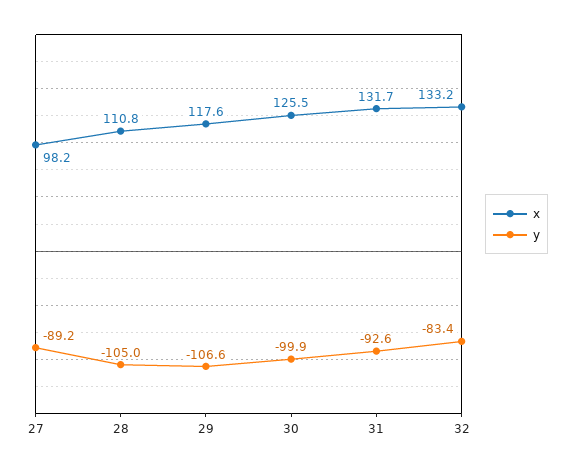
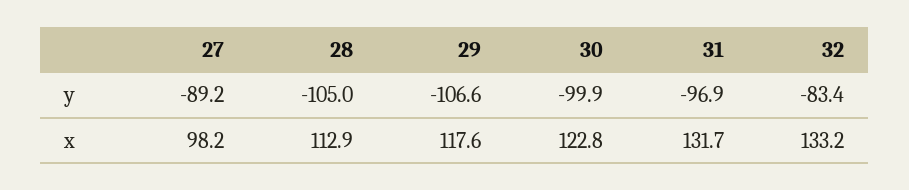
x, 28: 110.8 -> 112.9
x, 30: 125.5 -> 122.8
y, 31: -92.6 -> -96.9

